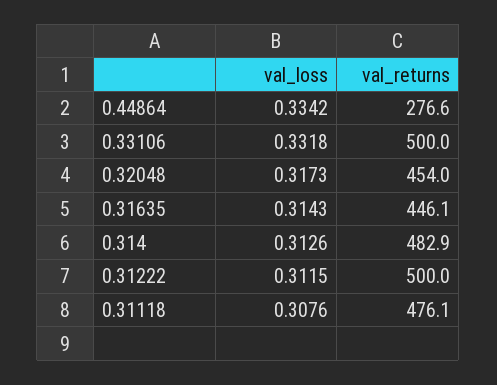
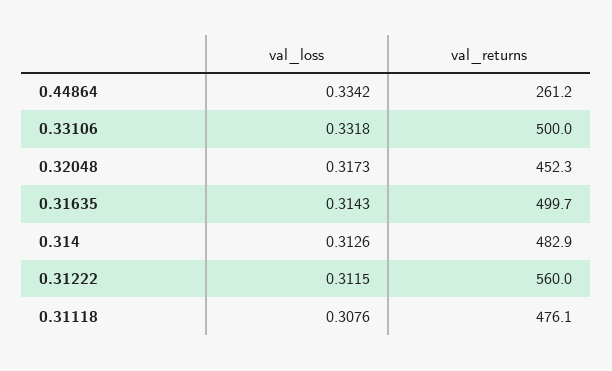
val_returns, 0.44864: 276.6 -> 261.2
val_returns, 0.32048: 454 -> 452.3
val_returns, 0.31635: 446.1 -> 499.7
val_returns, 0.31222: 500 -> 560

